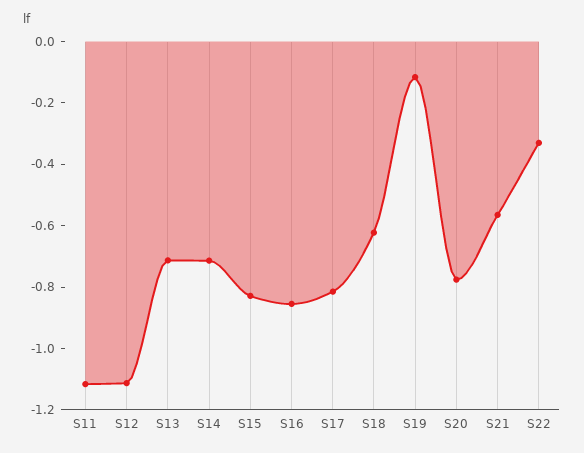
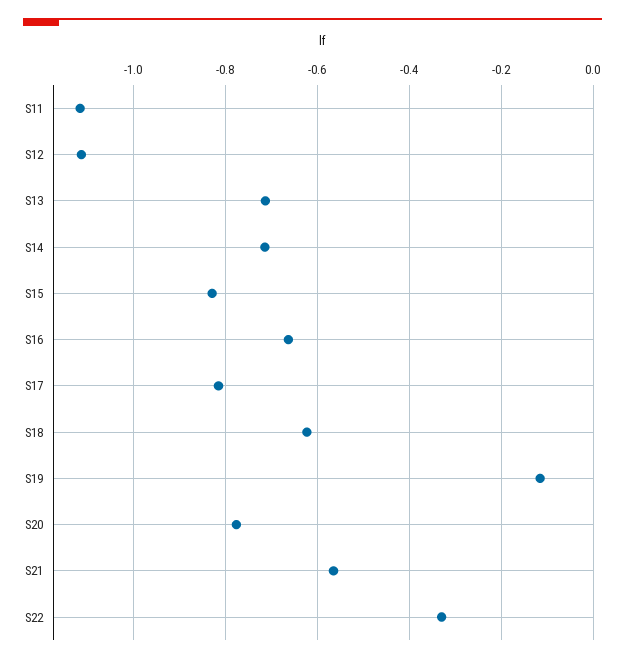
S16: -0.85 -> -0.66

